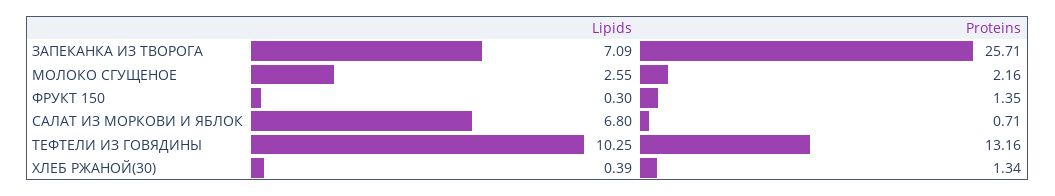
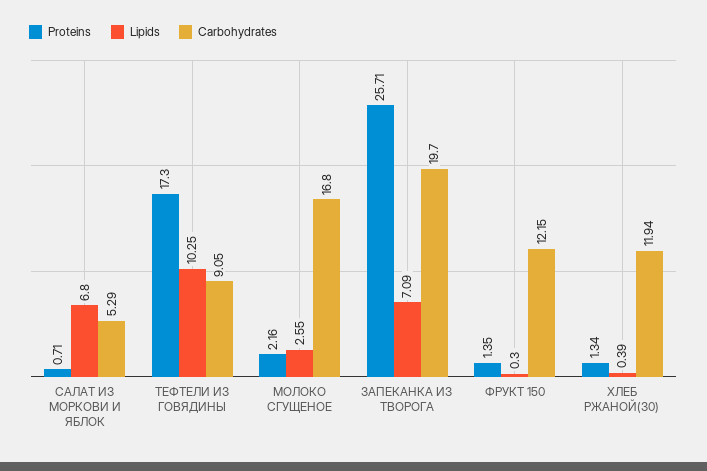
Proteins, ТЕФТЕЛИ ИЗ ГОВЯДИНЫ: 13.16 -> 17.3
Carbohydrates, САЛАТ ИЗ МОРКОВИ И ЯБЛОК: none -> 5.29
Carbohydrates, ТЕФТЕЛИ ИЗ ГОВЯДИНЫ: none -> 9.05
Carbohydrates, МОЛОКО СГУЩЕНОЕ: none -> 16.8
Carbohydrates, ЗАПЕКАНКА ИЗ ТВОРОГА: none -> 19.7
Carbohydrates, ФРУКТ 150: none -> 12.15
Carbohydrates, ХЛЕБ РЖАНОЙ(30): none -> 11.94

